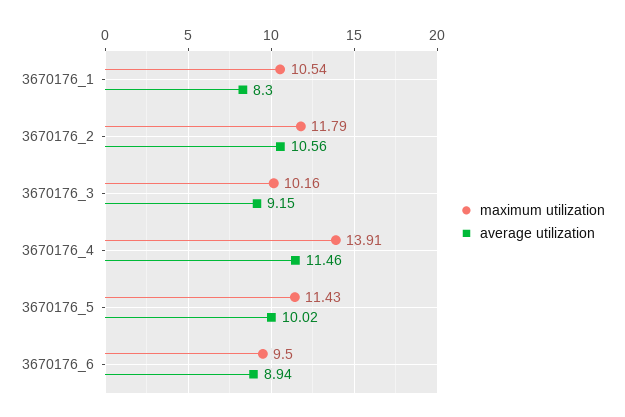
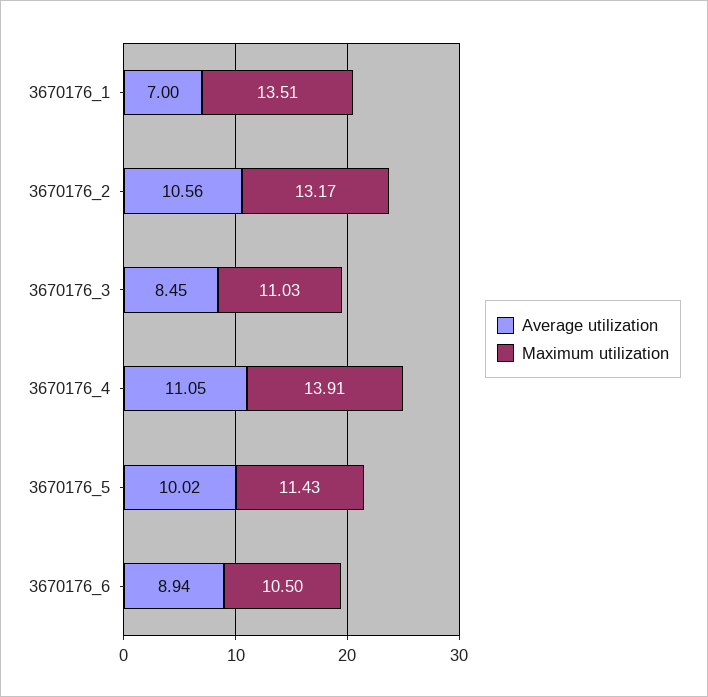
maximum utilization, 3670176_1: 10.54 -> 13.51
average utilization, 3670176_1: 8.3 -> 7
maximum utilization, 3670176_2: 11.79 -> 13.17
maximum utilization, 3670176_3: 10.16 -> 11.03
average utilization, 3670176_3: 9.15 -> 8.45
average utilization, 3670176_4: 11.46 -> 11.05
maximum utilization, 3670176_6: 9.5 -> 10.5

